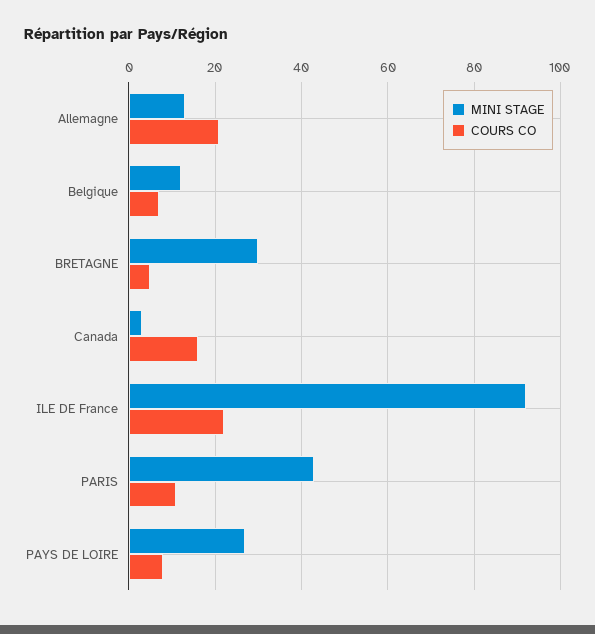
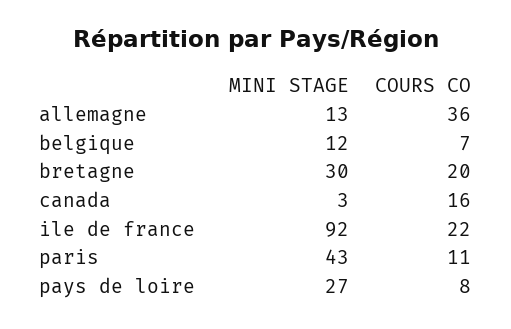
COURS CO, Allemagne: 20 -> 36
COURS CO, BRETAGNE: 5 -> 20

